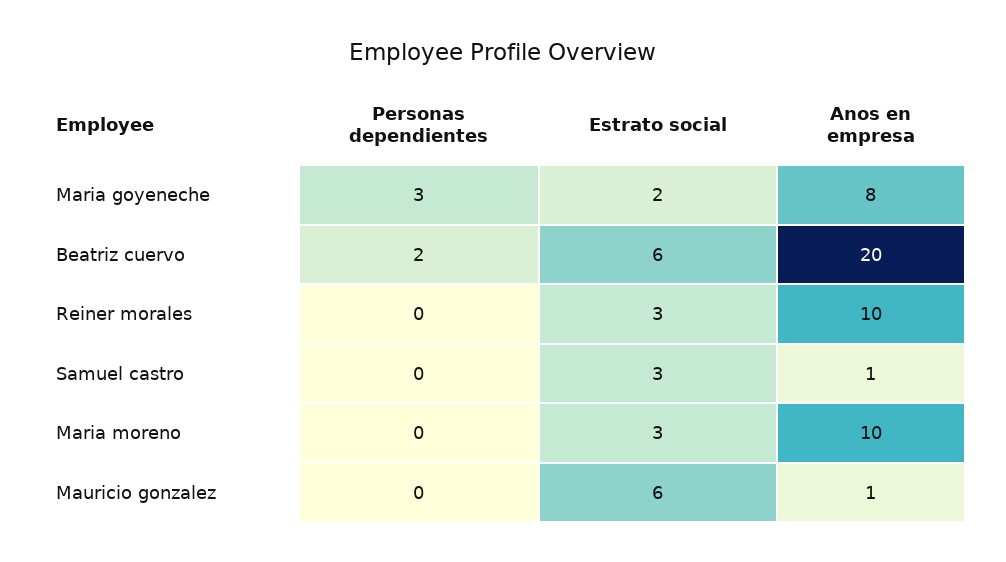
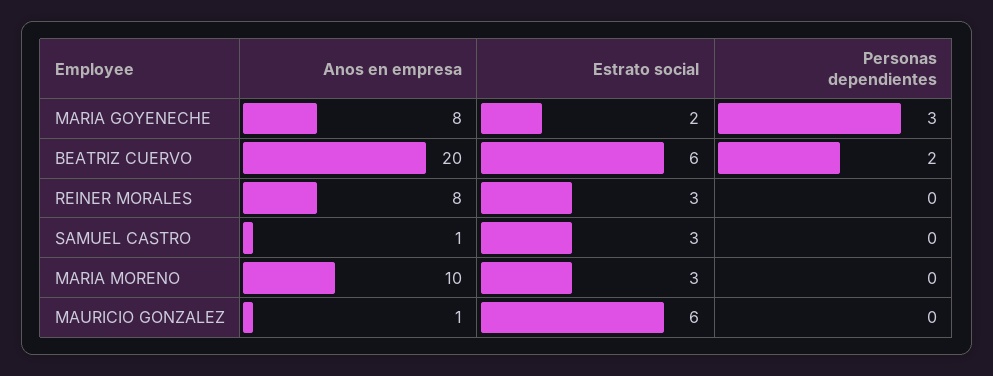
Anos en empresa, Reiner morales: 10 -> 8

